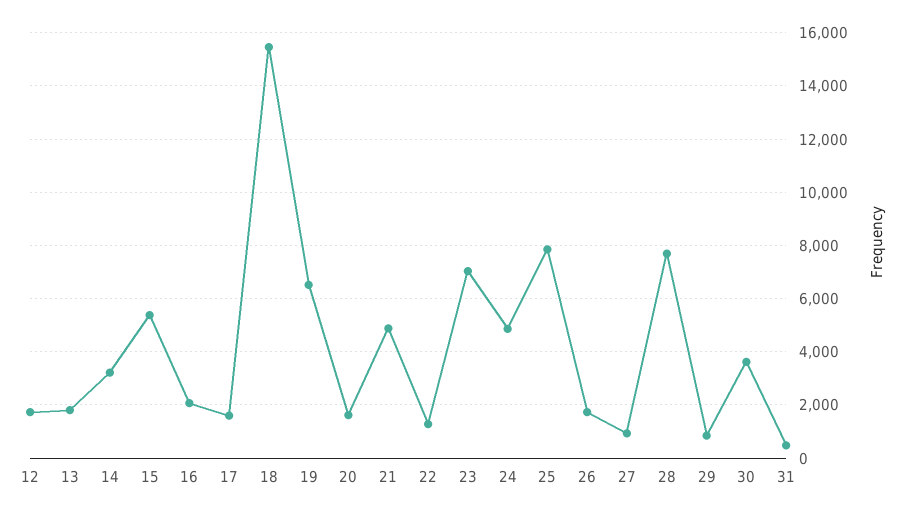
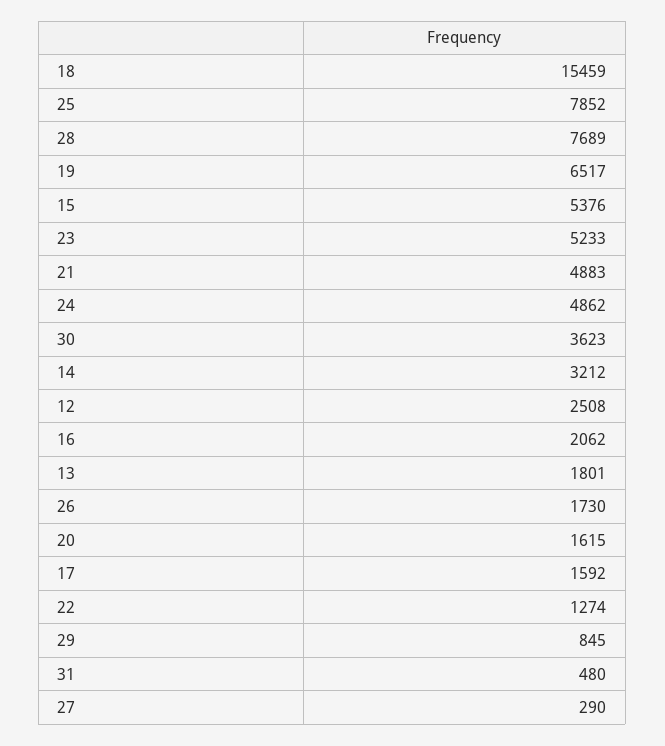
12: 1750 -> 2508
23: 7000 -> 5233
27: 1000 -> 290

